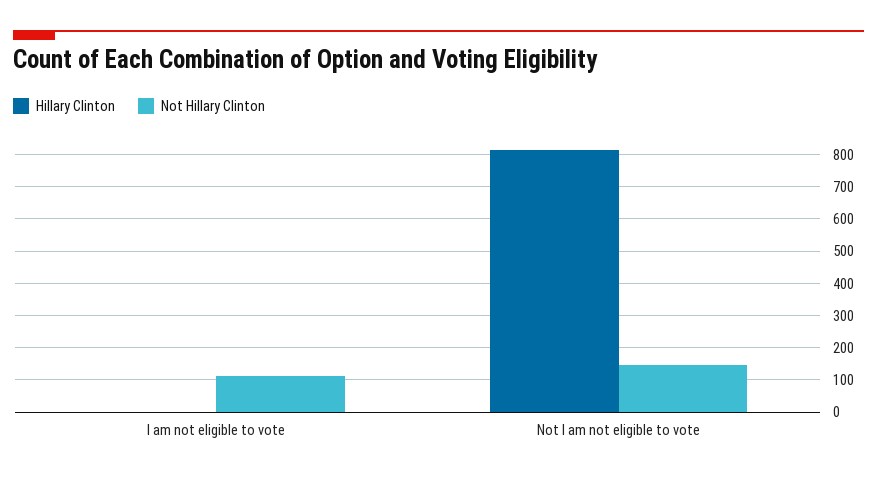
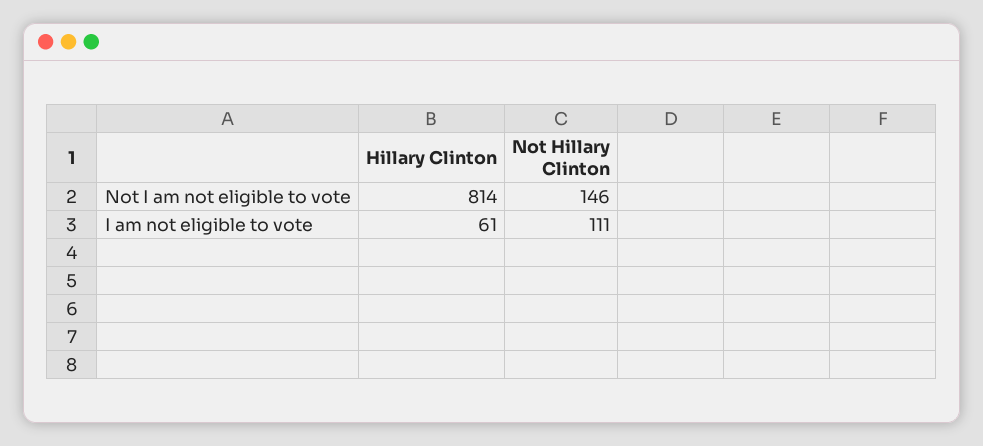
Hillary Clinton, I am not eligible to vote: 0 -> 61

